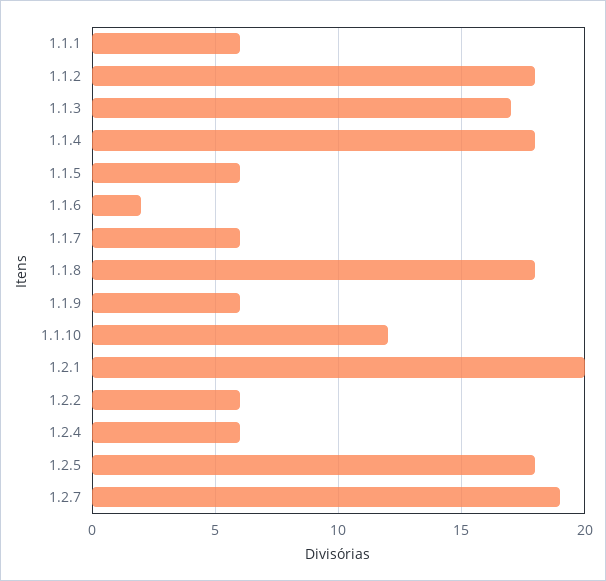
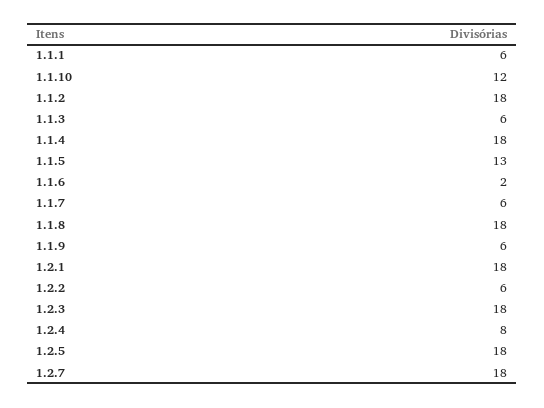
1.1.3: 17 -> 6
1.1.5: 6 -> 13
1.2.1: 20 -> 18
1.2.4: 6 -> 8
1.2.7: 19 -> 18
1.2.3: none -> 18

